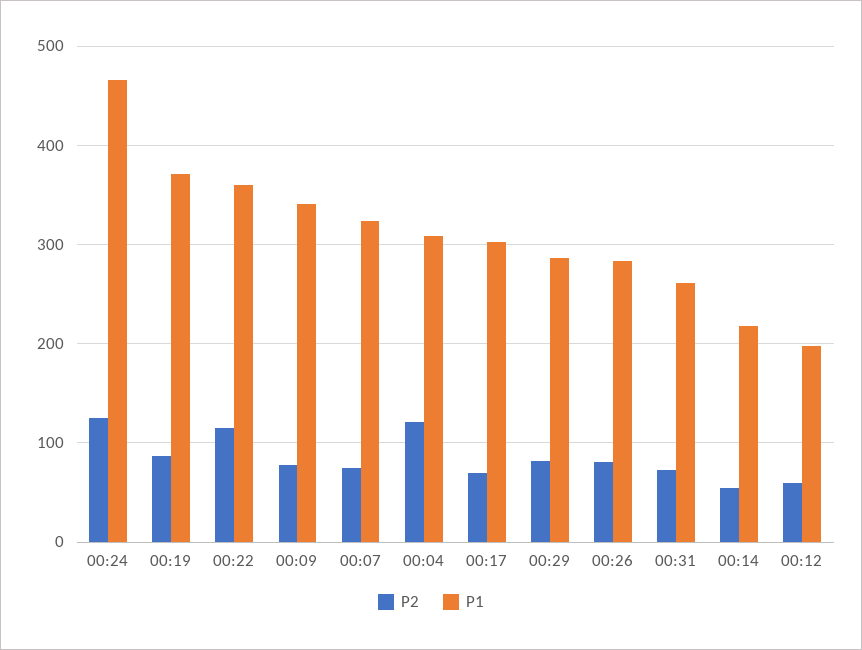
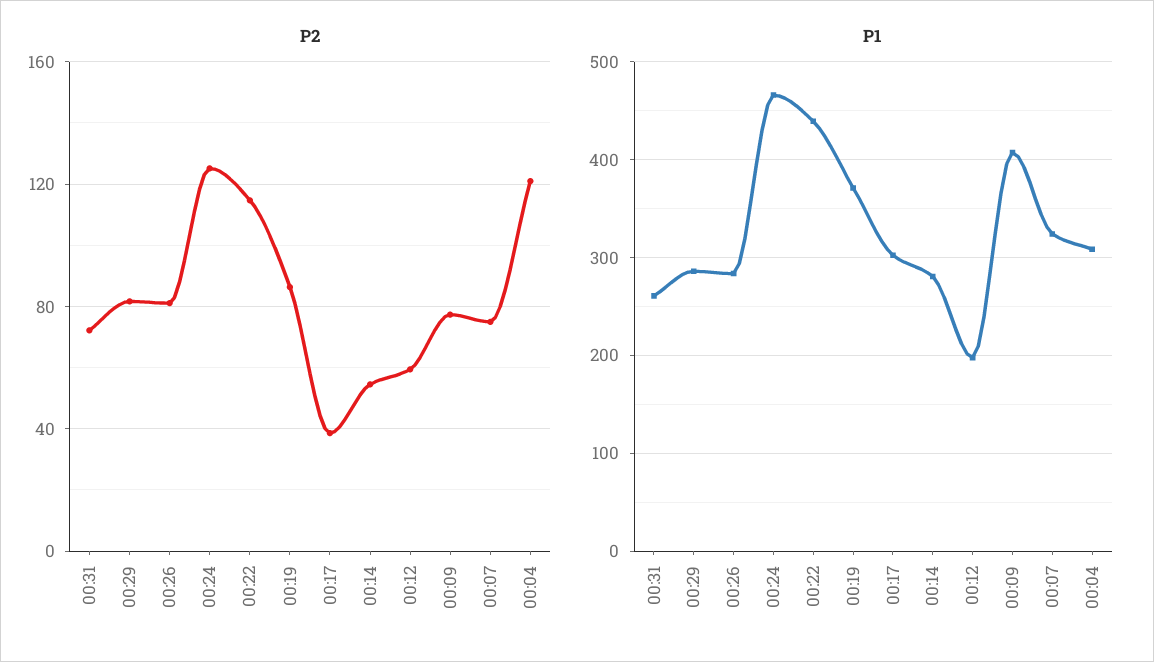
P1, 00:22: 360 -> 440
P1, 00:09: 340 -> 410
P2, 00:17: 70 -> 40
P1, 00:14: 220 -> 280

